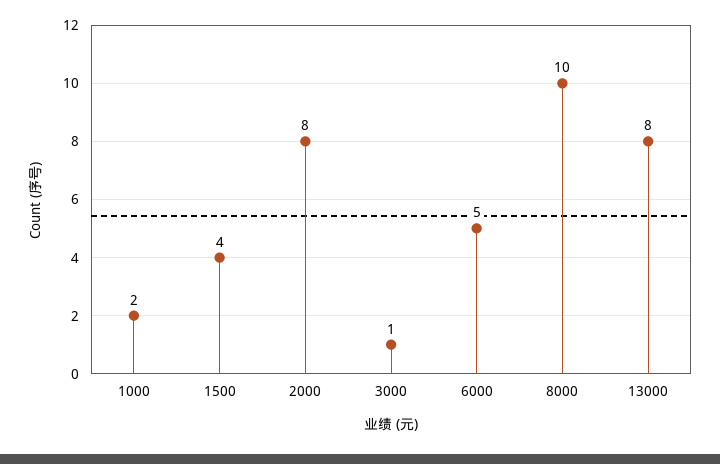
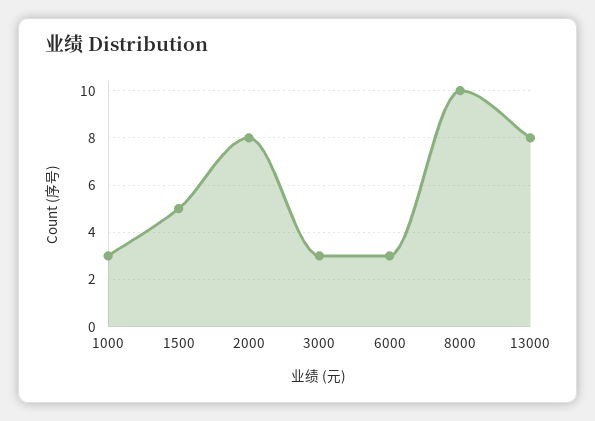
1000: 2 -> 3
1500: 4 -> 5
3000: 1 -> 3
6000: 5 -> 3

